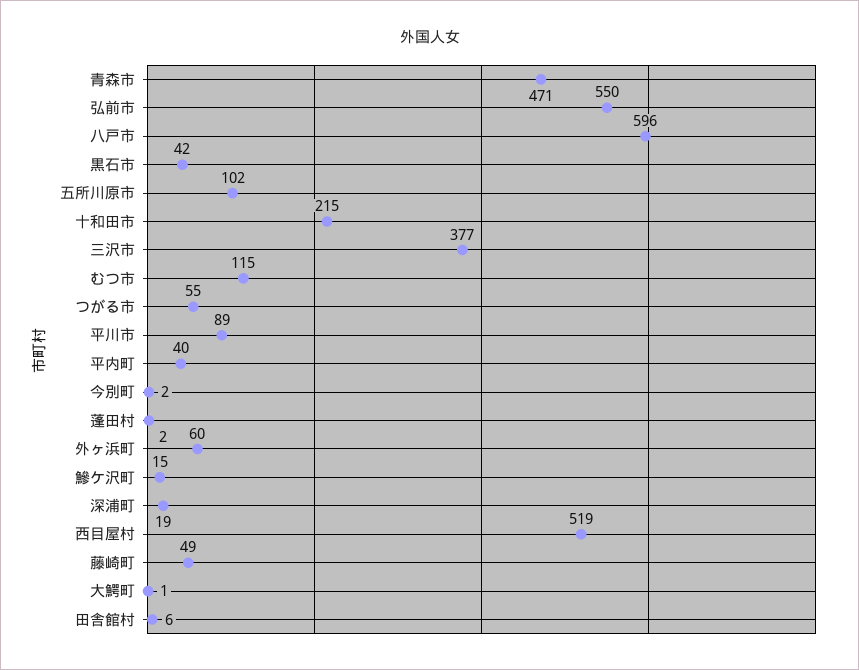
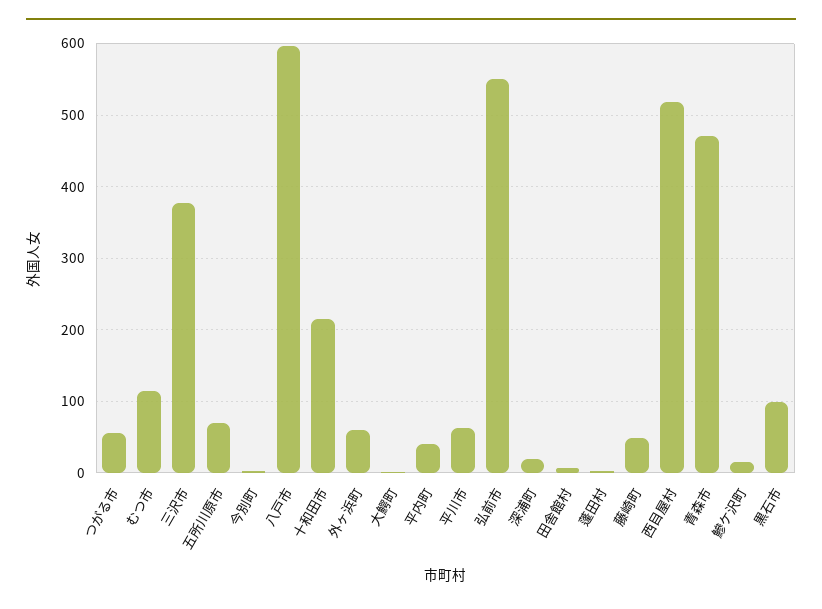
黒石市: 42 -> 100
五所川原市: 102 -> 70
平川市: 89 -> 60

